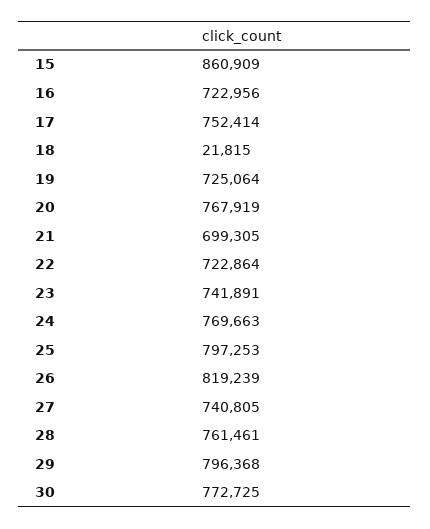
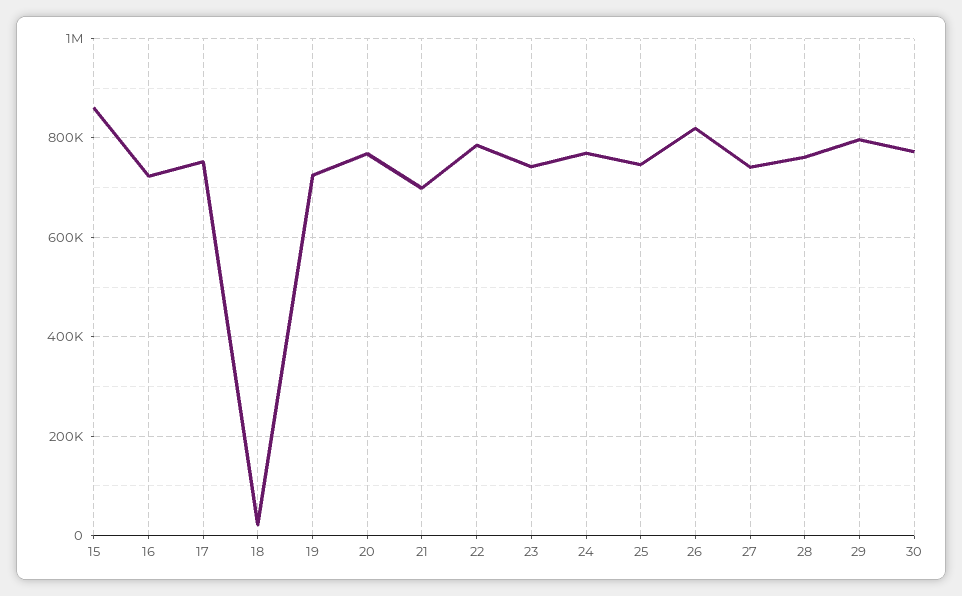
22: 722864 -> 780000
25: 797253 -> 740000

